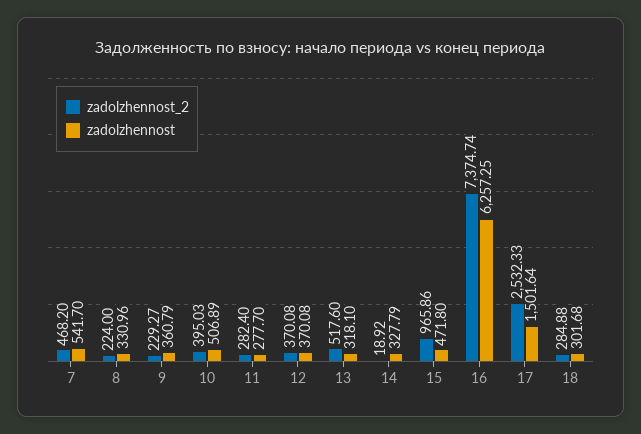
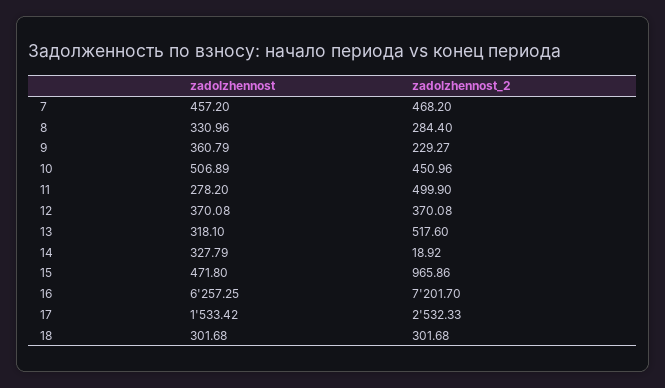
zadolzhennost, 7: 541.7 -> 457.2
zadolzhennost_2, 8: 224 -> 284.4
zadolzhennost_2, 10: 395.03 -> 450.96
zadolzhennost_2, 11: 282.4 -> 499.9
zadolzhennost, 11: 277.7 -> 278.2
zadolzhennost_2, 16: 7374.74 -> 7201.7
zadolzhennost, 17: 1501.64 -> 1533.42
zadolzhennost_2, 18: 284.88 -> 301.68

